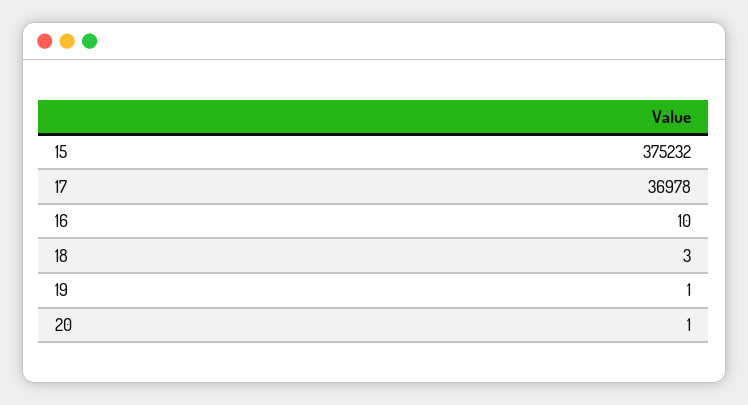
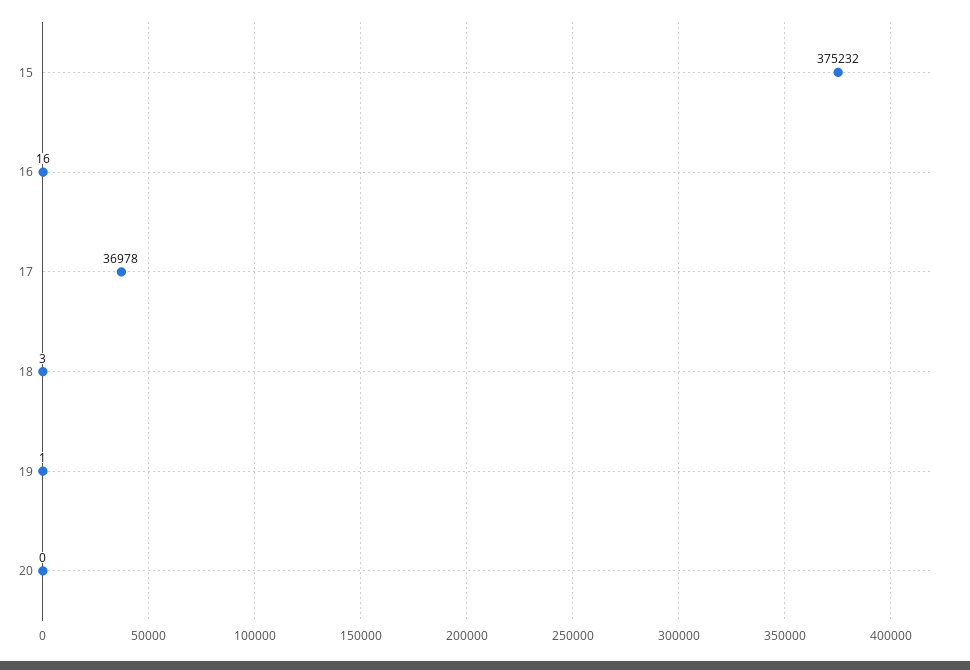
16: 10 -> 16
20: 1 -> 0

